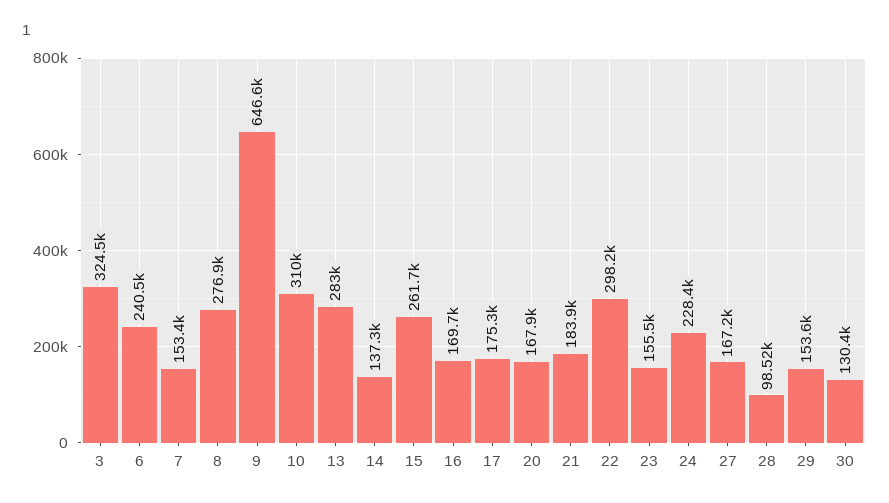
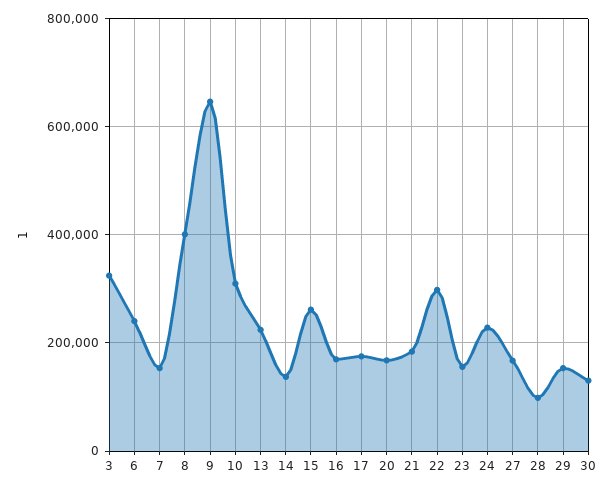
8: 276900 -> 400000
13: 283000 -> 220000

